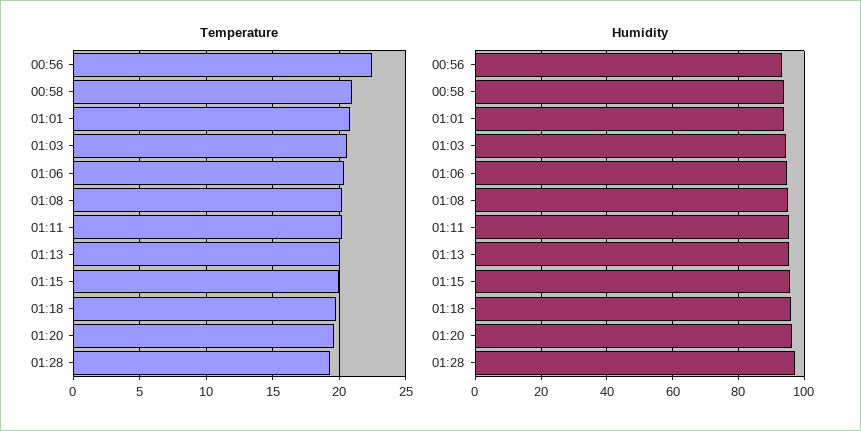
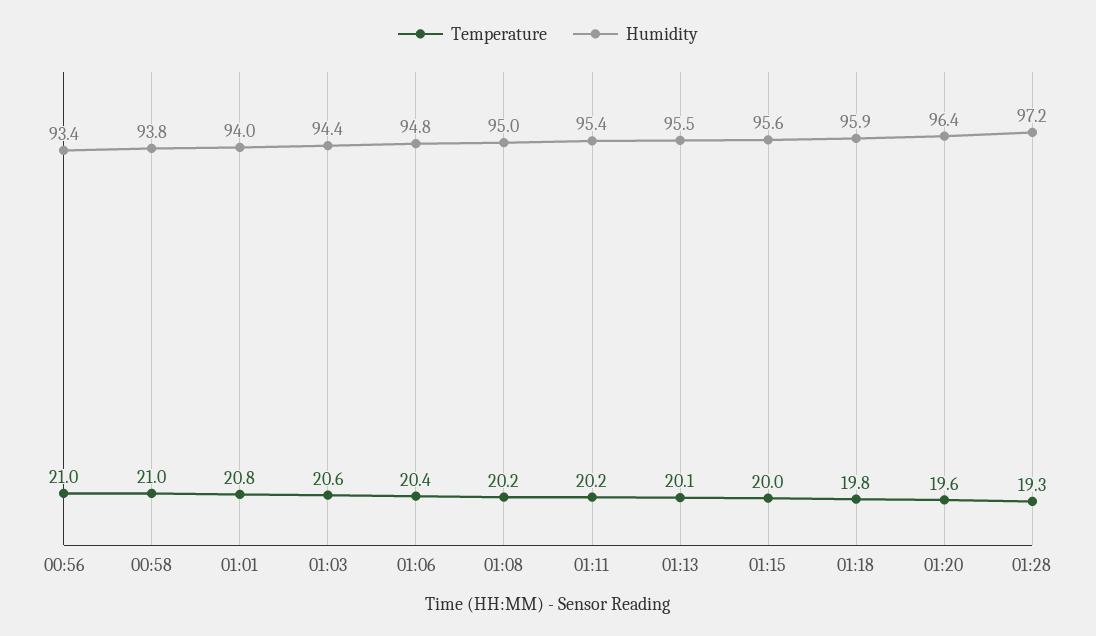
Temperature, 00:56: 22.5 -> 21

